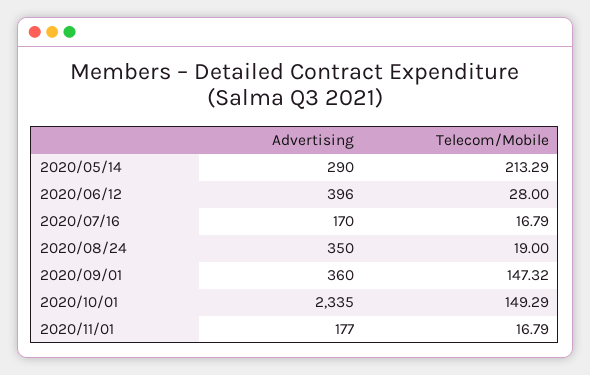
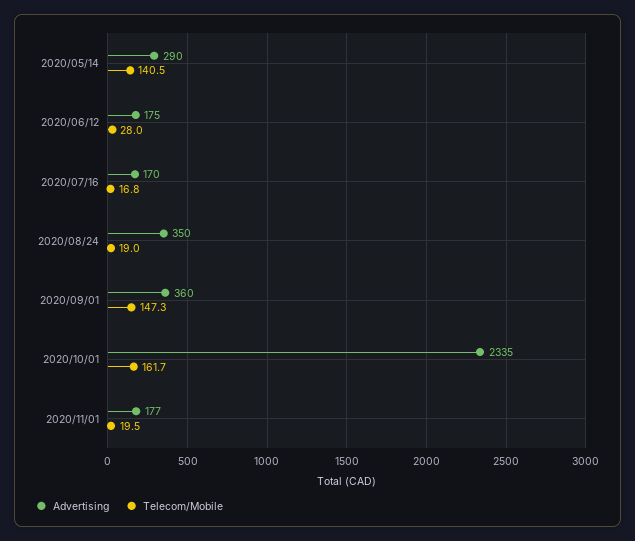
Telecom/Mobile, 2020/05/14: 213.29 -> 140.5
Advertising, 2020/06/12: 396 -> 175
Telecom/Mobile, 2020/10/01: 149.29 -> 161.7
Telecom/Mobile, 2020/11/01: 16.79 -> 19.5

